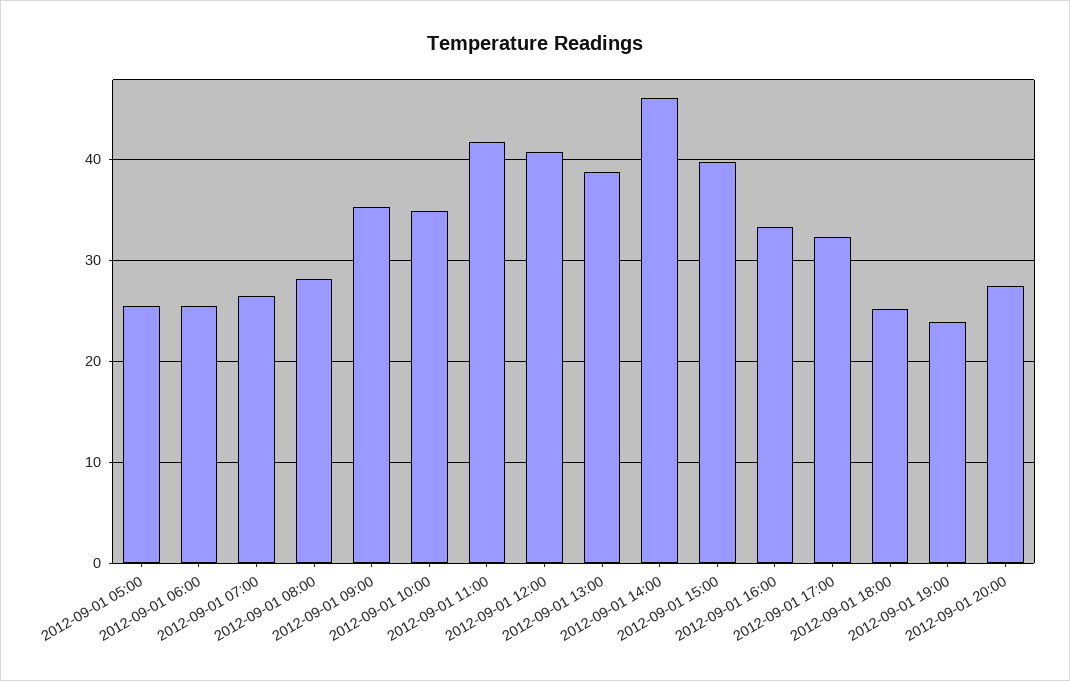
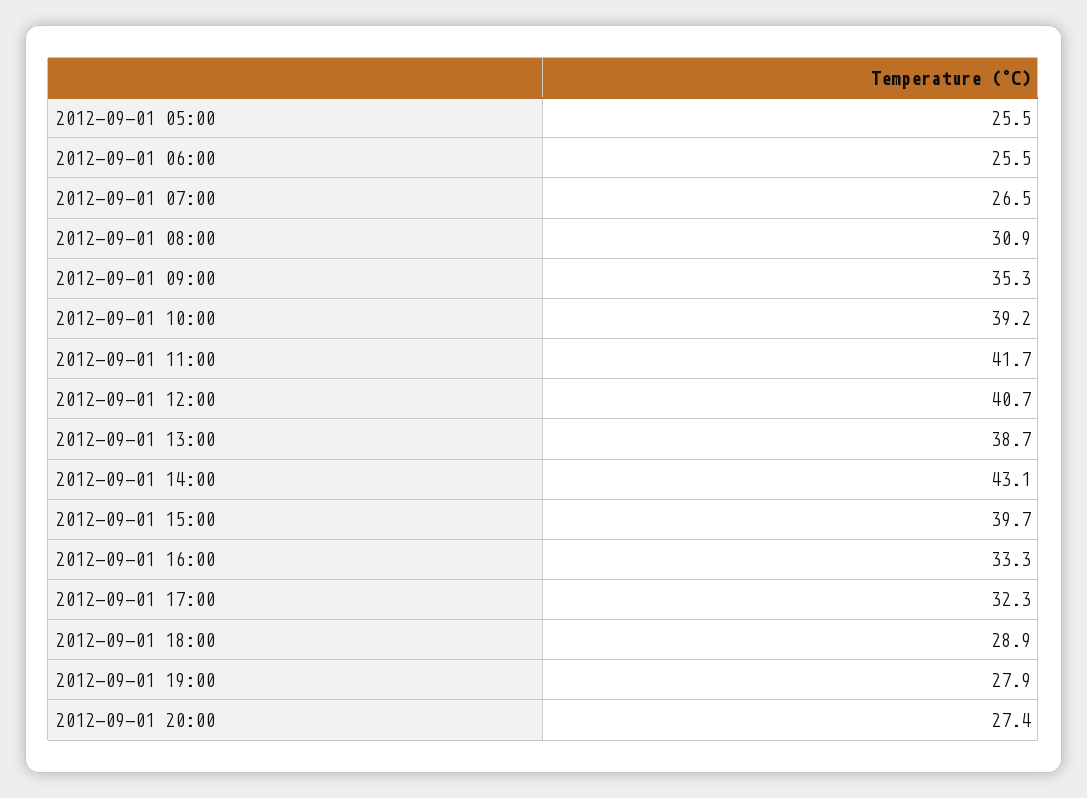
2012-09-01 08:00: 28 -> 30.9
2012-09-01 10:00: 35 -> 39.2
2012-09-01 14:00: 46 -> 43.1
2012-09-01 18:00: 25 -> 28.9
2012-09-01 19:00: 24 -> 27.9

